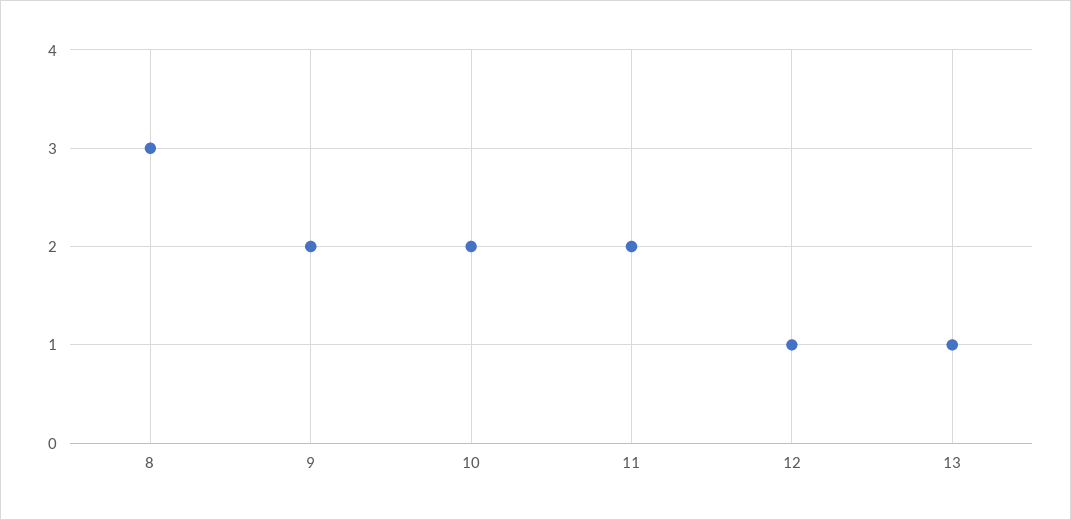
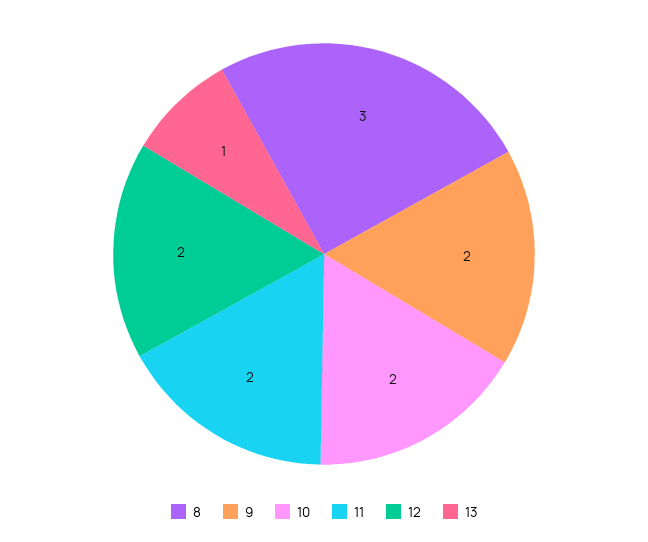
12: 1 -> 2

